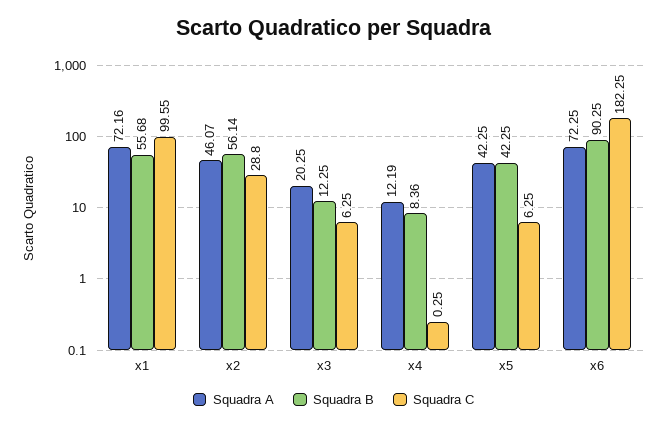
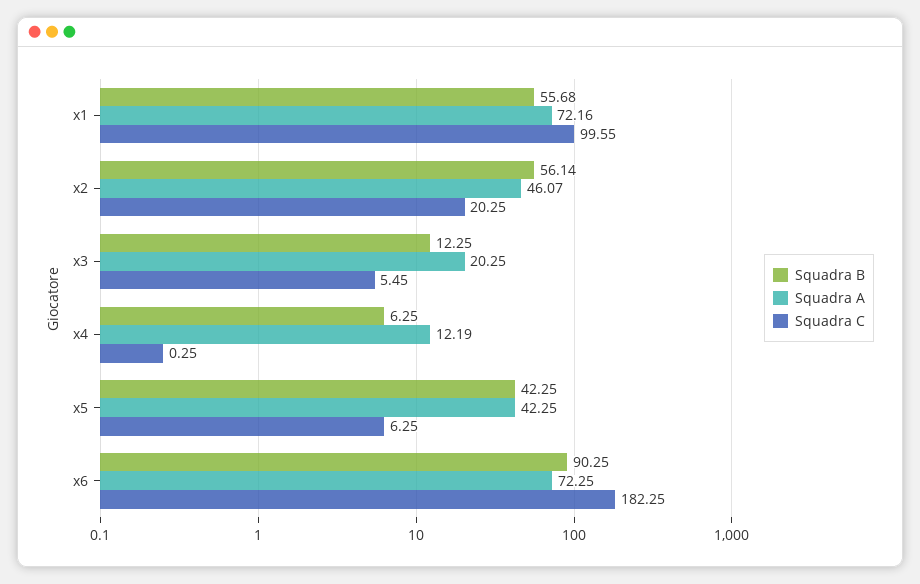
Squadra C, x2: 28.8 -> 20.25
Squadra C, x3: 6.25 -> 5.45
Squadra B, x4: 8.36 -> 6.25

